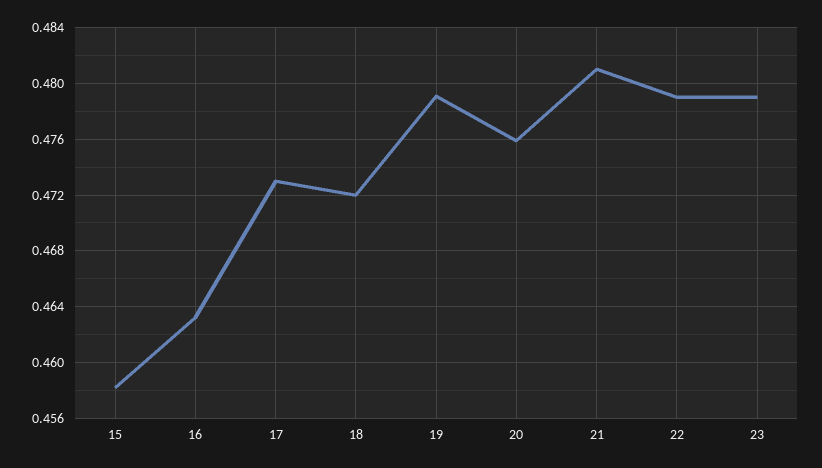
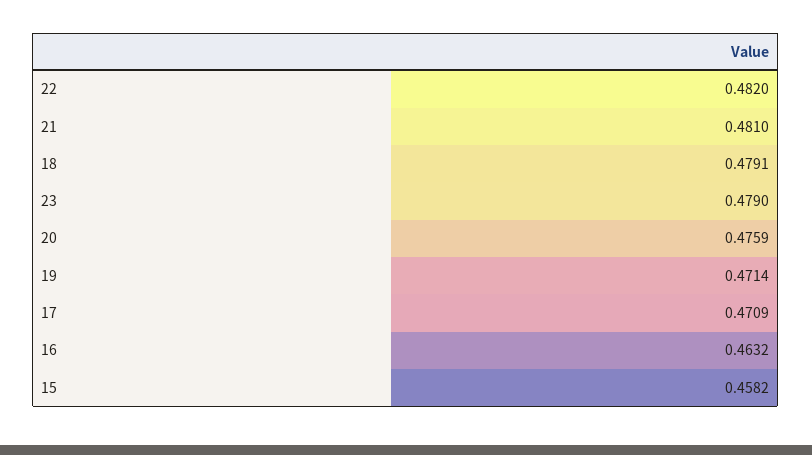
17: 0.473 -> 0.4709
18: 0.472 -> 0.4791
19: 0.479 -> 0.4714
22: 0.479 -> 0.482

